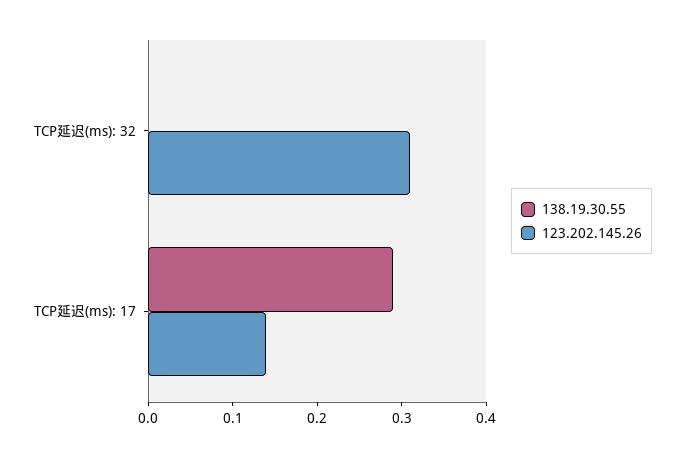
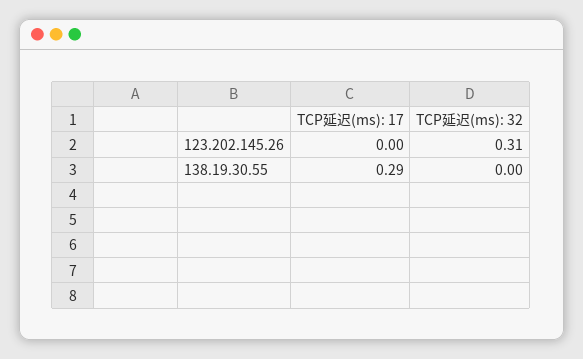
123.202.145.26, TCP延迟(ms): 17: 0.14 -> 0

